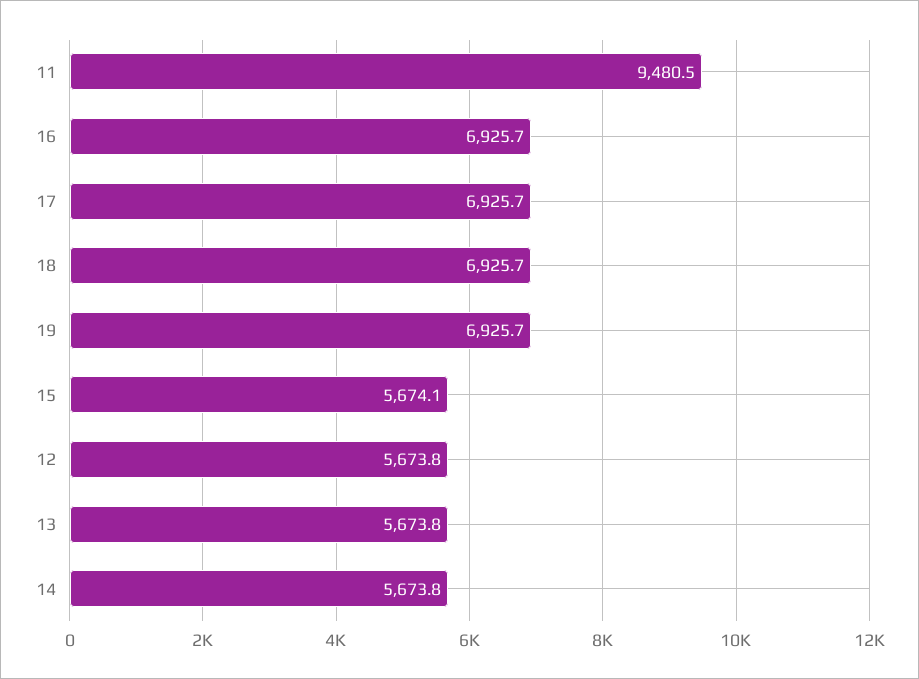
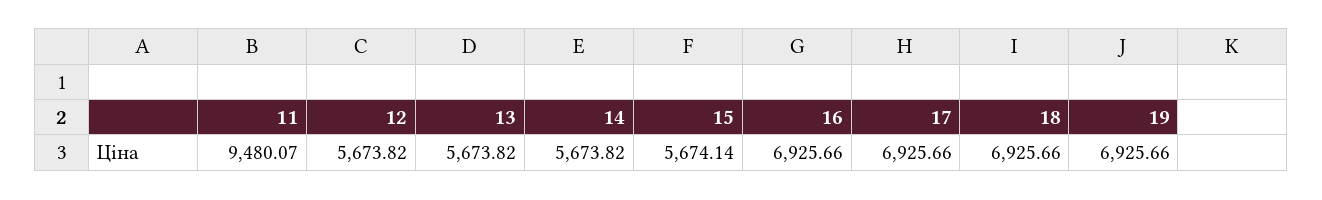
11: 9480.5 -> 9480.07

